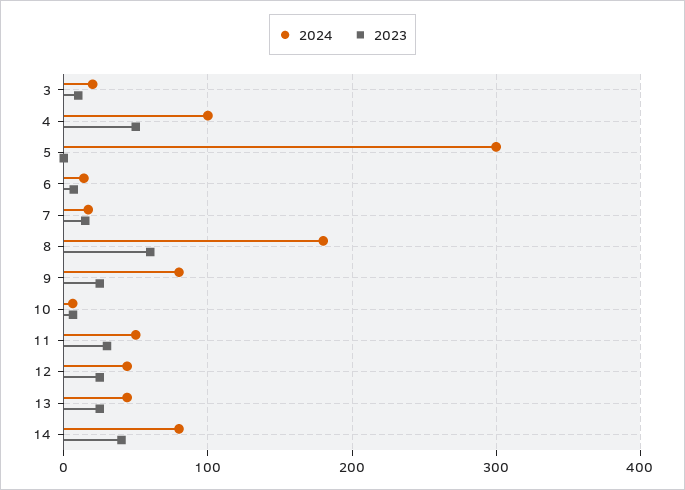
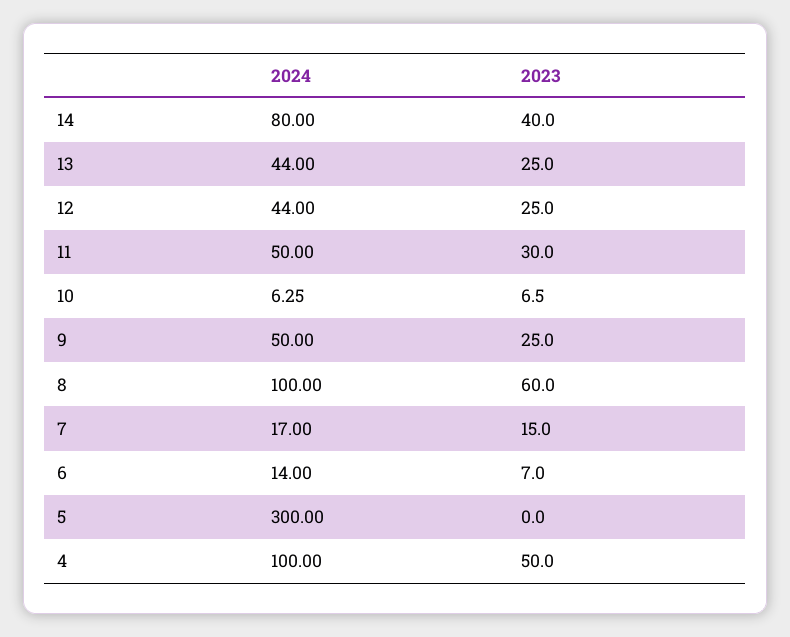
2024, 3: 20 -> none
2023, 3: 10 -> none
2024, 8: 180 -> 100
2024, 9: 80 -> 50

